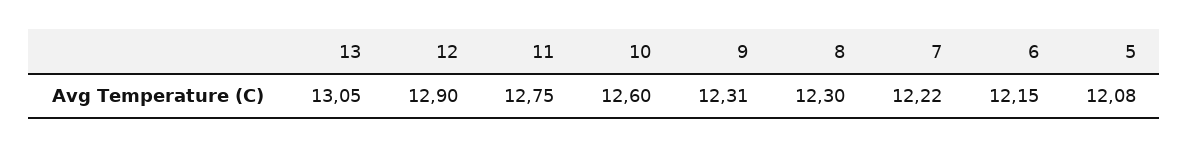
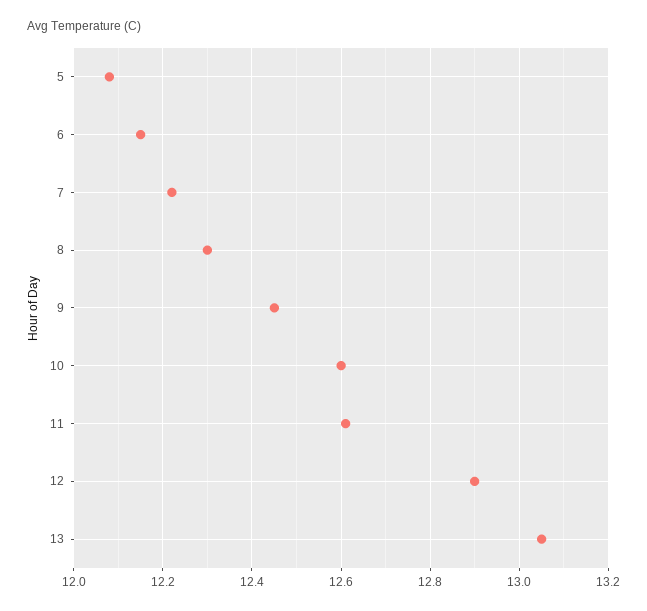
11: 12.75 -> 12.6
9: 12.31 -> 12.45

